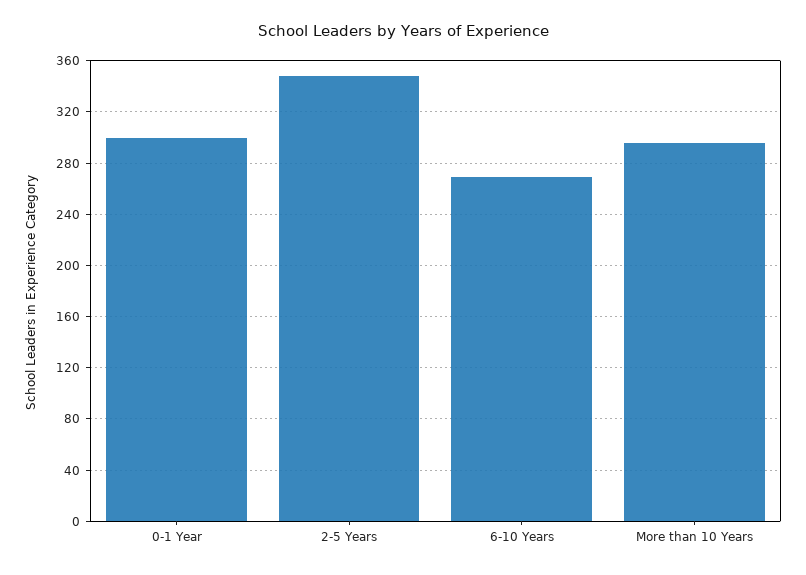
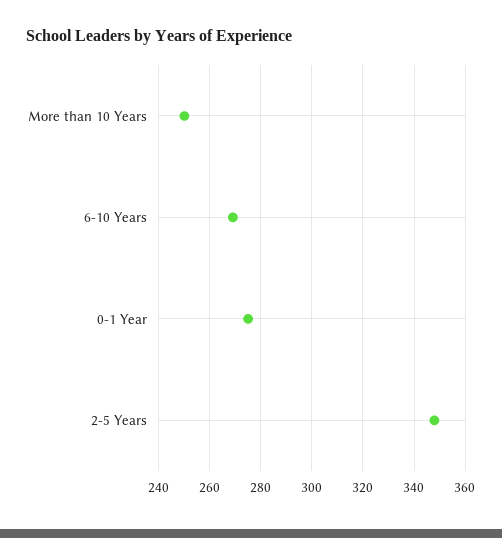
0-1 Year: 300 -> 275
More than 10 Years: 295 -> 250

